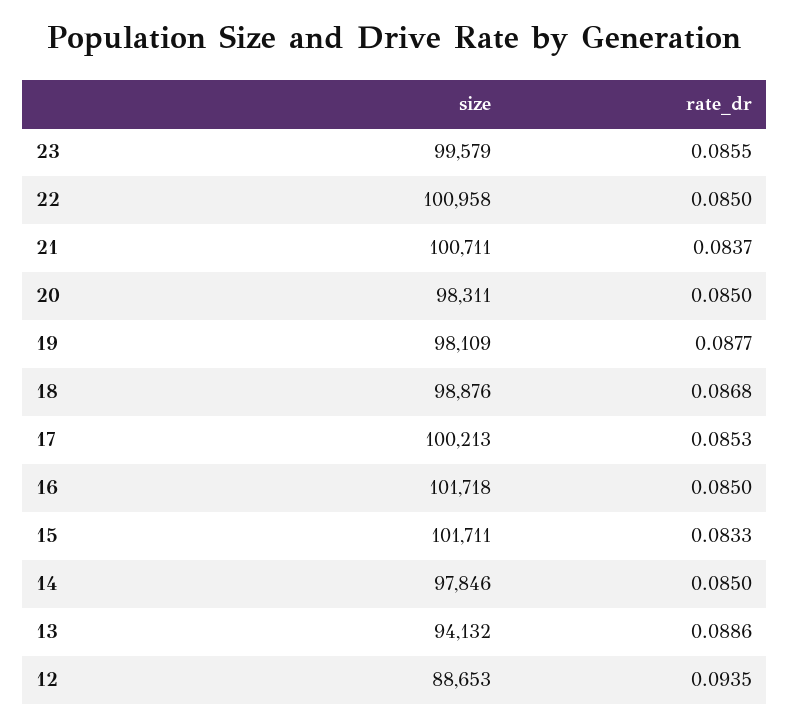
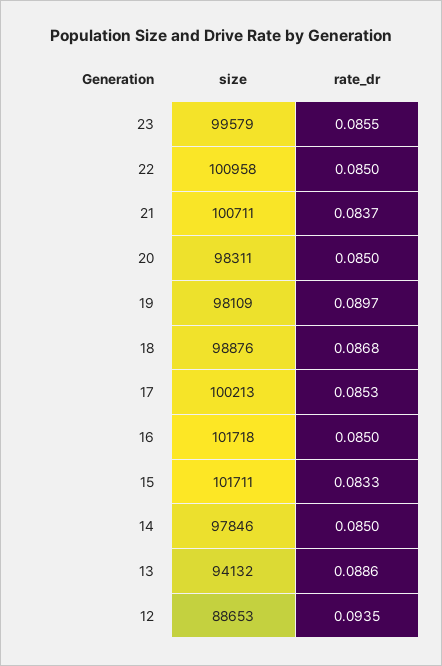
rate_dr, 19: 0.0877 -> 0.0897

